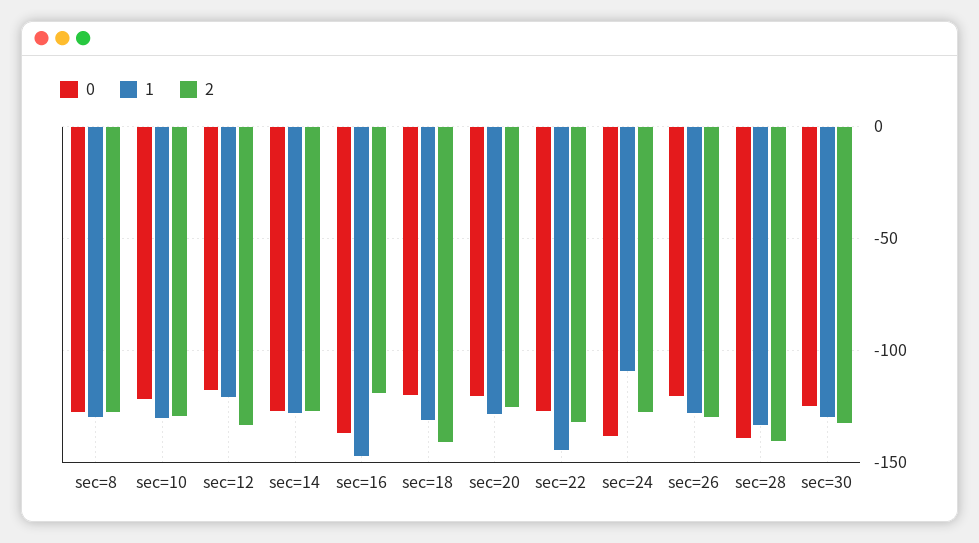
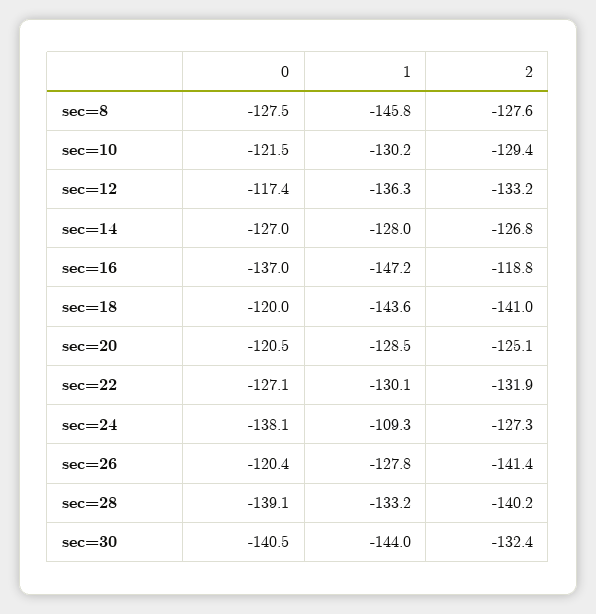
1, sec=8: -130 -> -145.8
1, sec=12: -120 -> -136.3
1, sec=18: -130 -> -143.6
1, sec=22: -145 -> -130.1
2, sec=26: -130 -> -141.4
0, sec=30: -125 -> -140.5
1, sec=30: -130 -> -144

